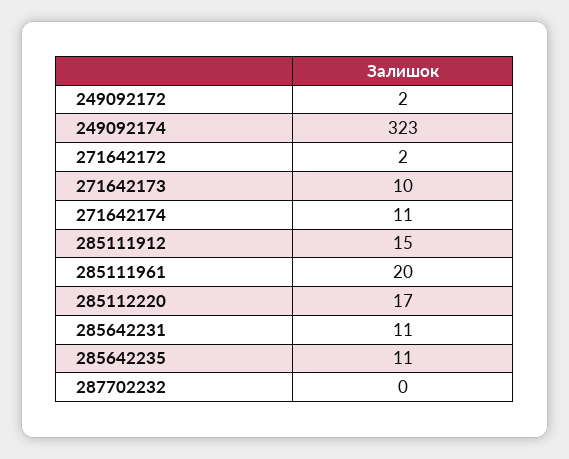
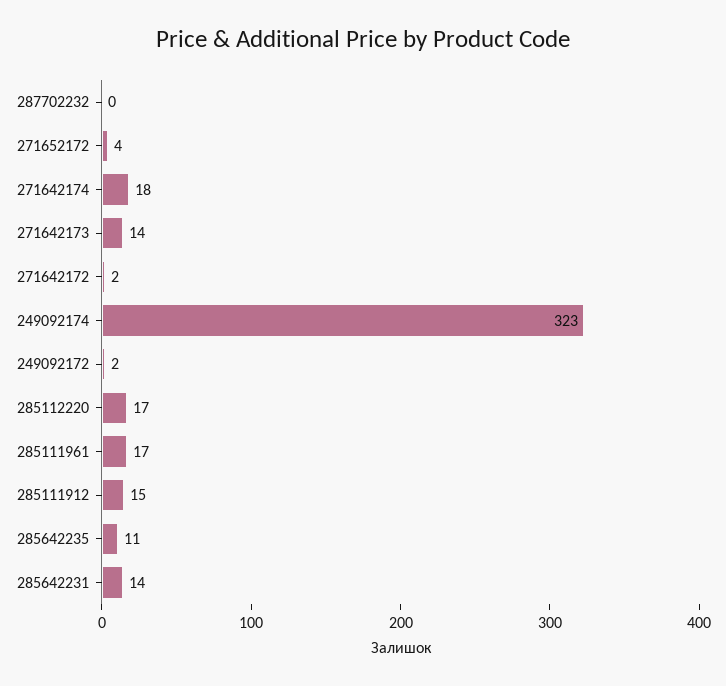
271642173: 10 -> 14
271642174: 11 -> 18
285111961: 20 -> 17
285642231: 11 -> 14
271652172: none -> 4

